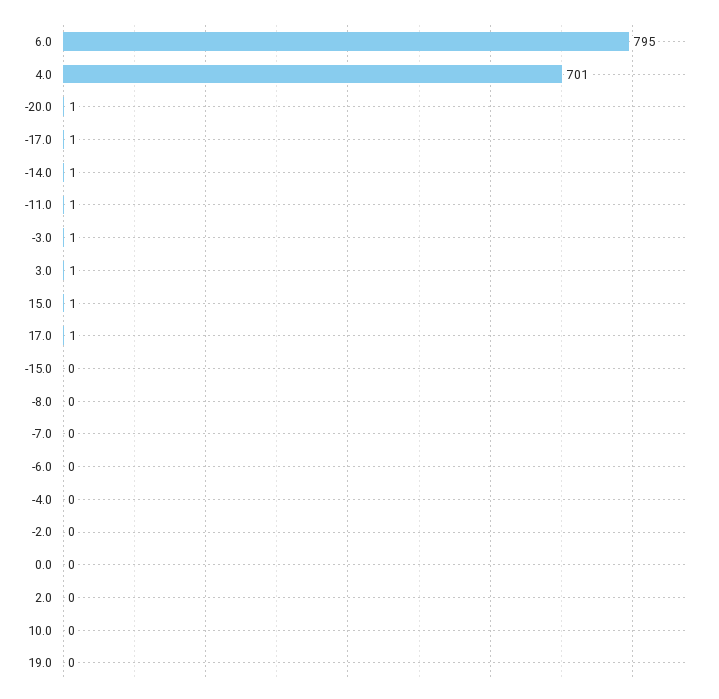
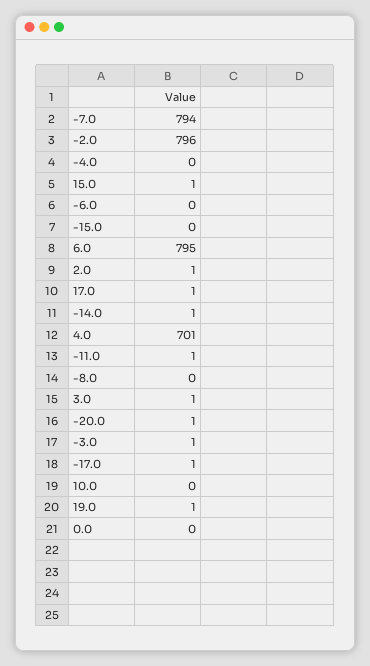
-7.0: 0 -> 794
-2.0: 0 -> 796
2.0: 0 -> 1
19.0: 0 -> 1

